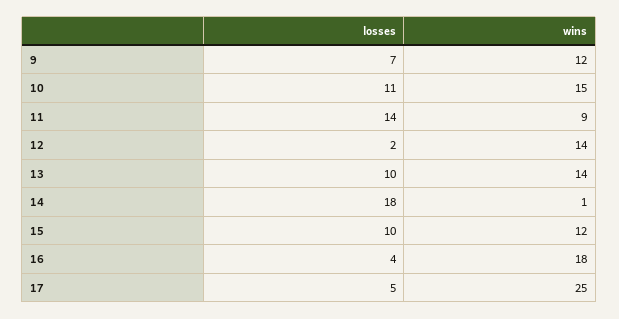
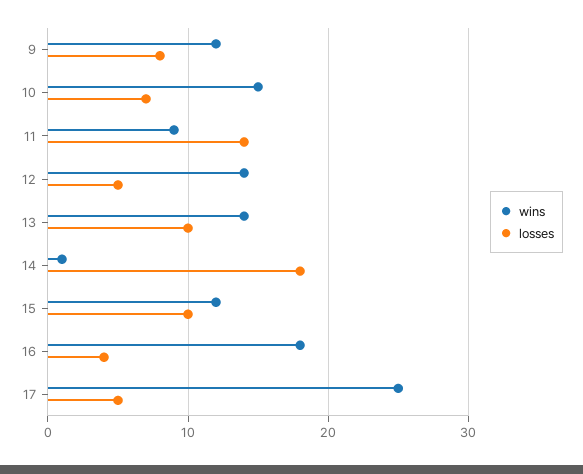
losses, 9: 7 -> 8
losses, 10: 11 -> 7
losses, 12: 2 -> 5

